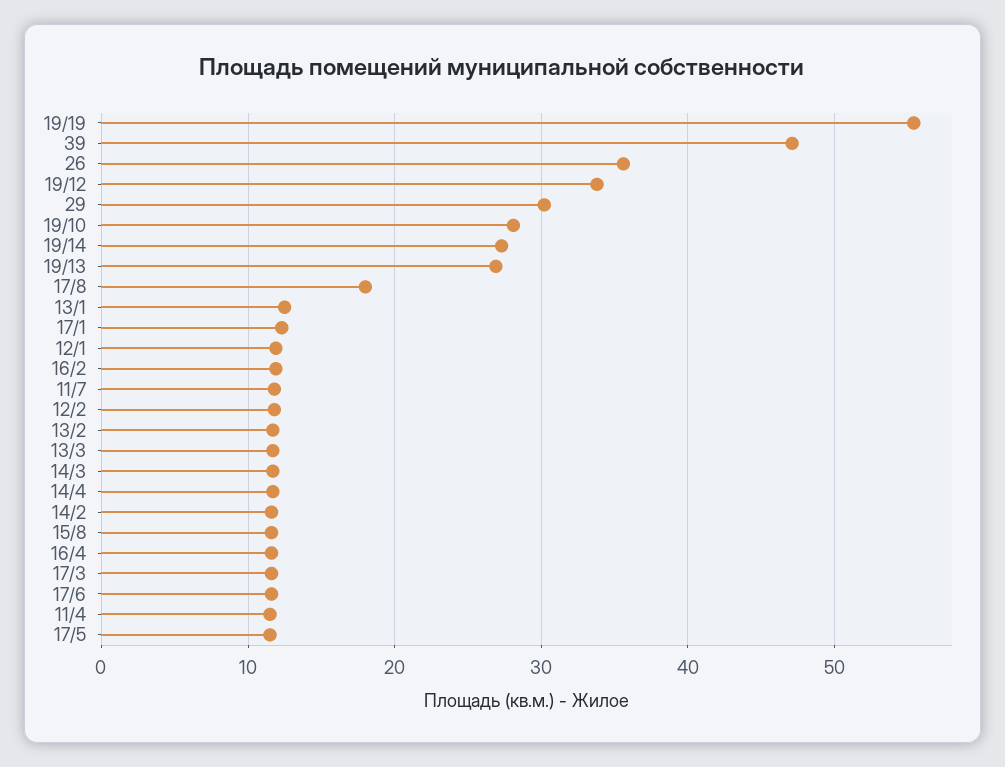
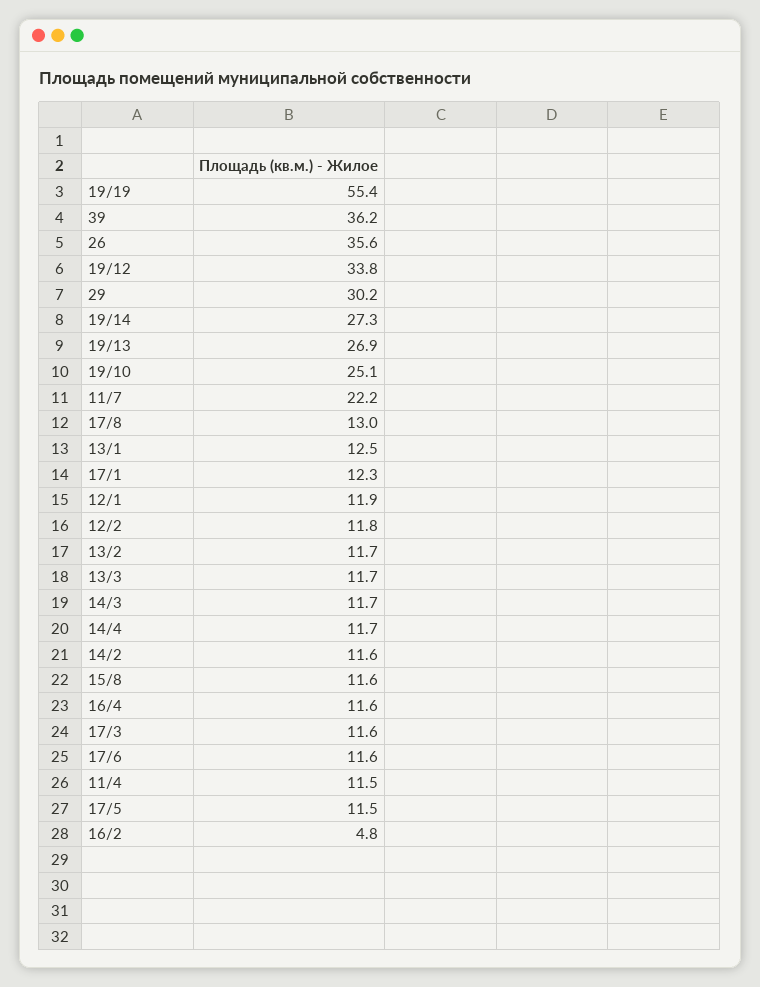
39: 47 -> 36.2
19/10: 28 -> 25.1
17/8: 18 -> 13
16/2: 12 -> 4.8
11/7: 12 -> 22.2

